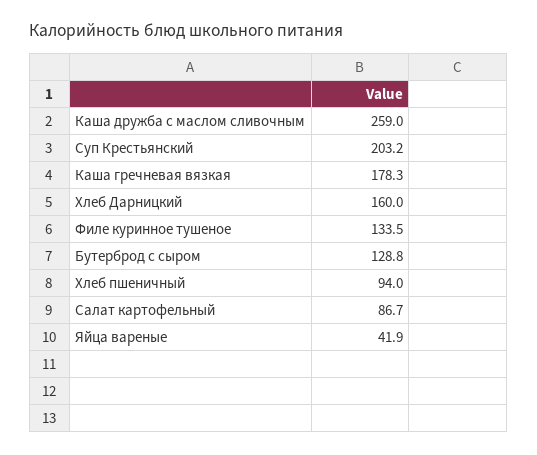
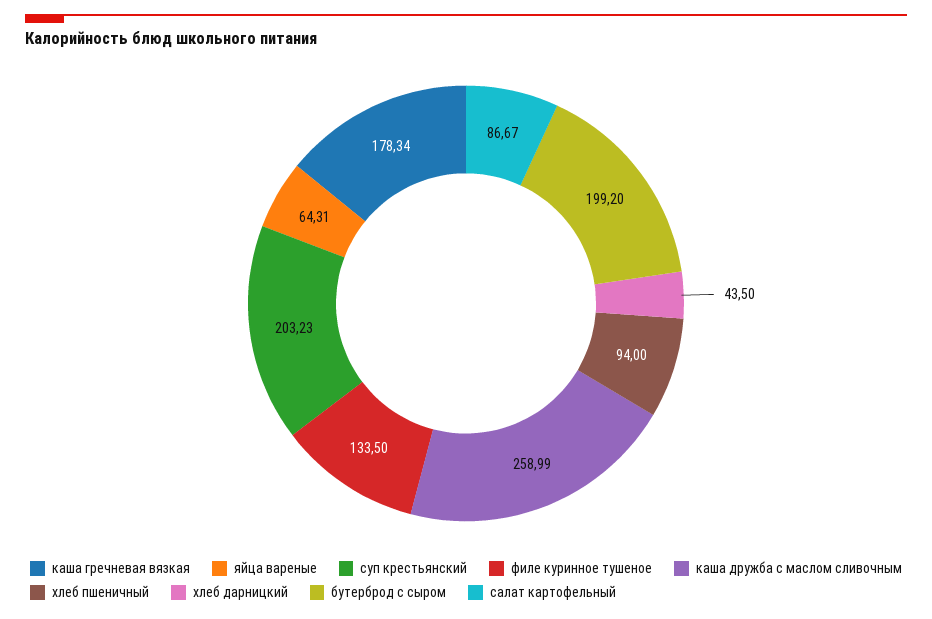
Хлеб Дарницкий: 160 -> 43.5
Бутерброд с сыром: 128.8 -> 199.2
Яйца вареные: 41.9 -> 64.31

